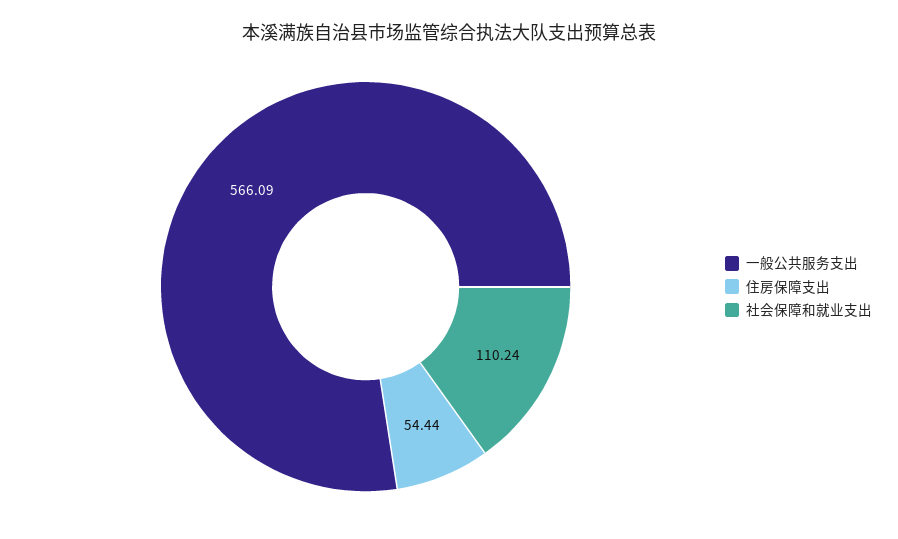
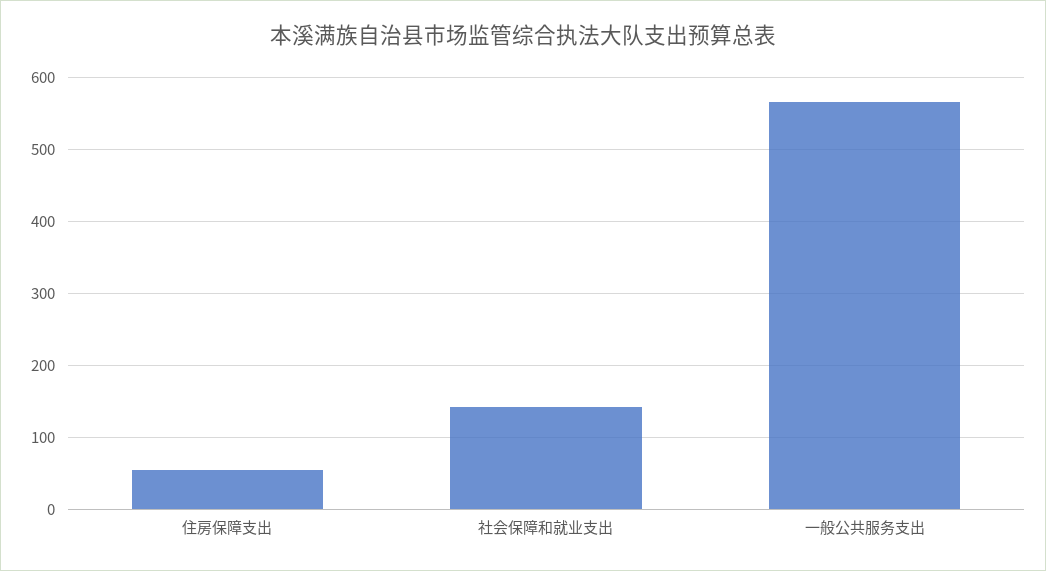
社会保障和就业支出: 110.24 -> 140

